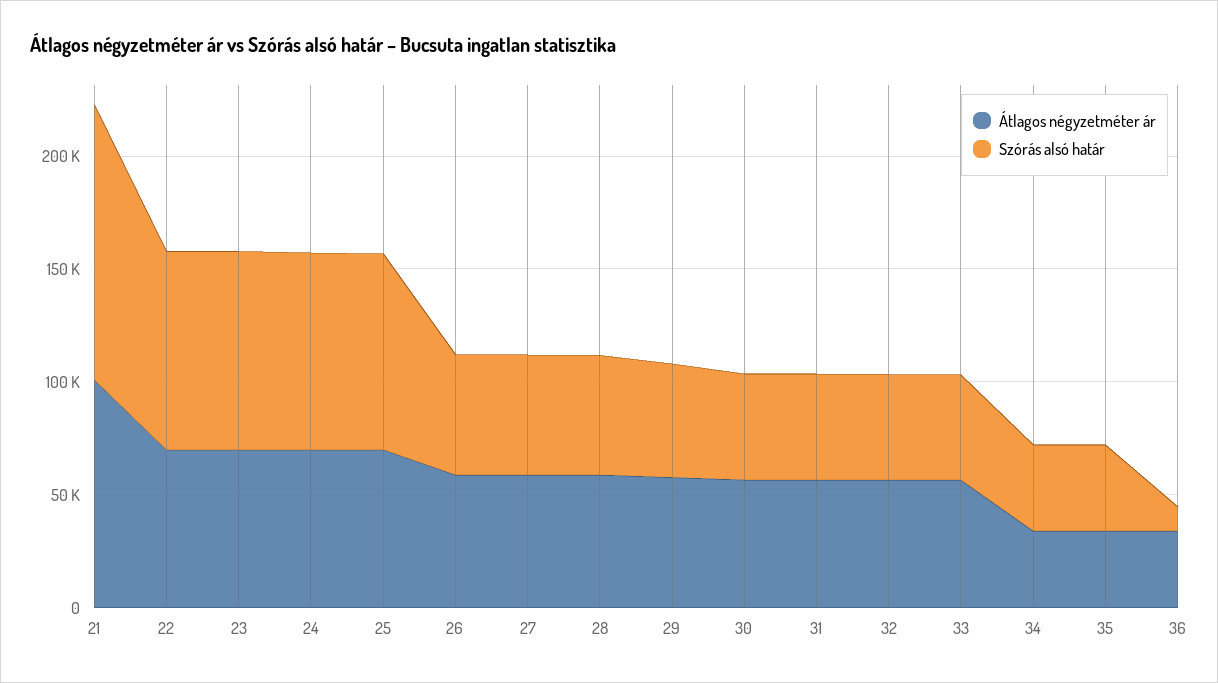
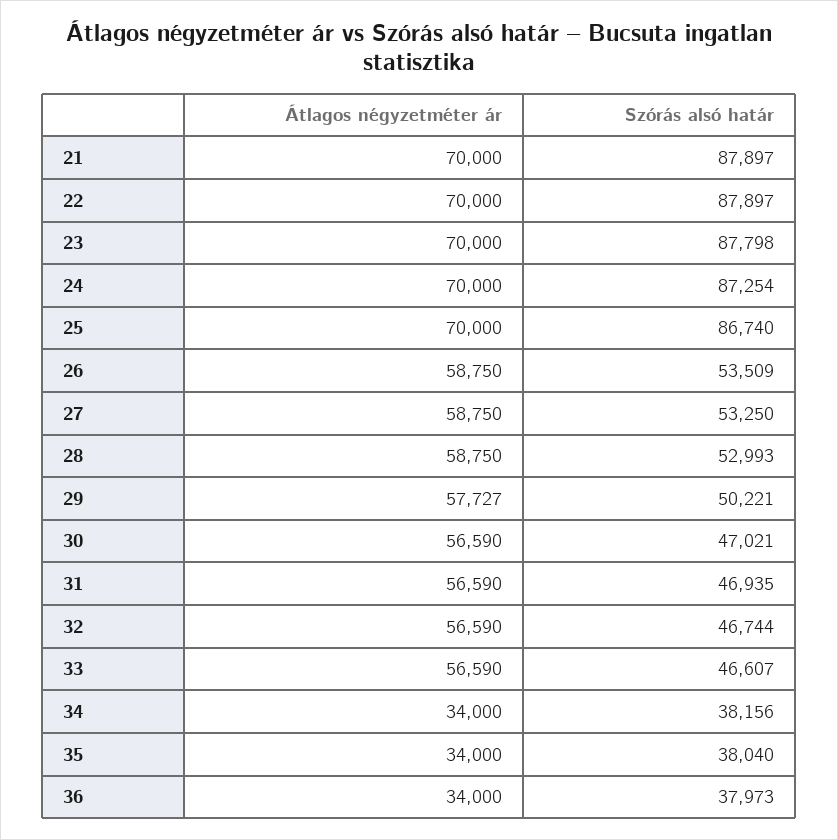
Átlagos négyzetméter ár, 21: 100000 -> 70000
Szórás alsó határ, 21: 120000 -> 87897
Szórás alsó határ, 36: 10000 -> 37973

